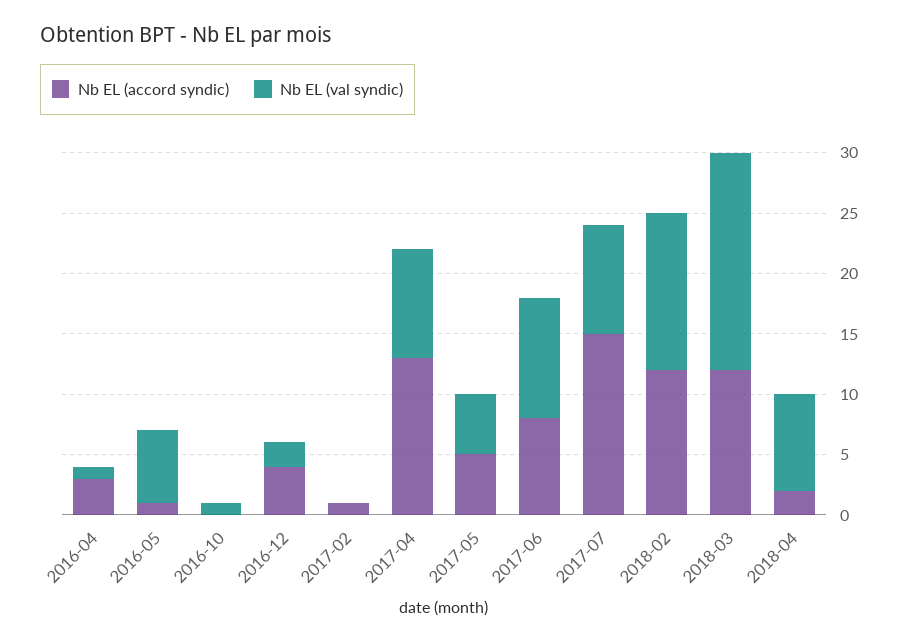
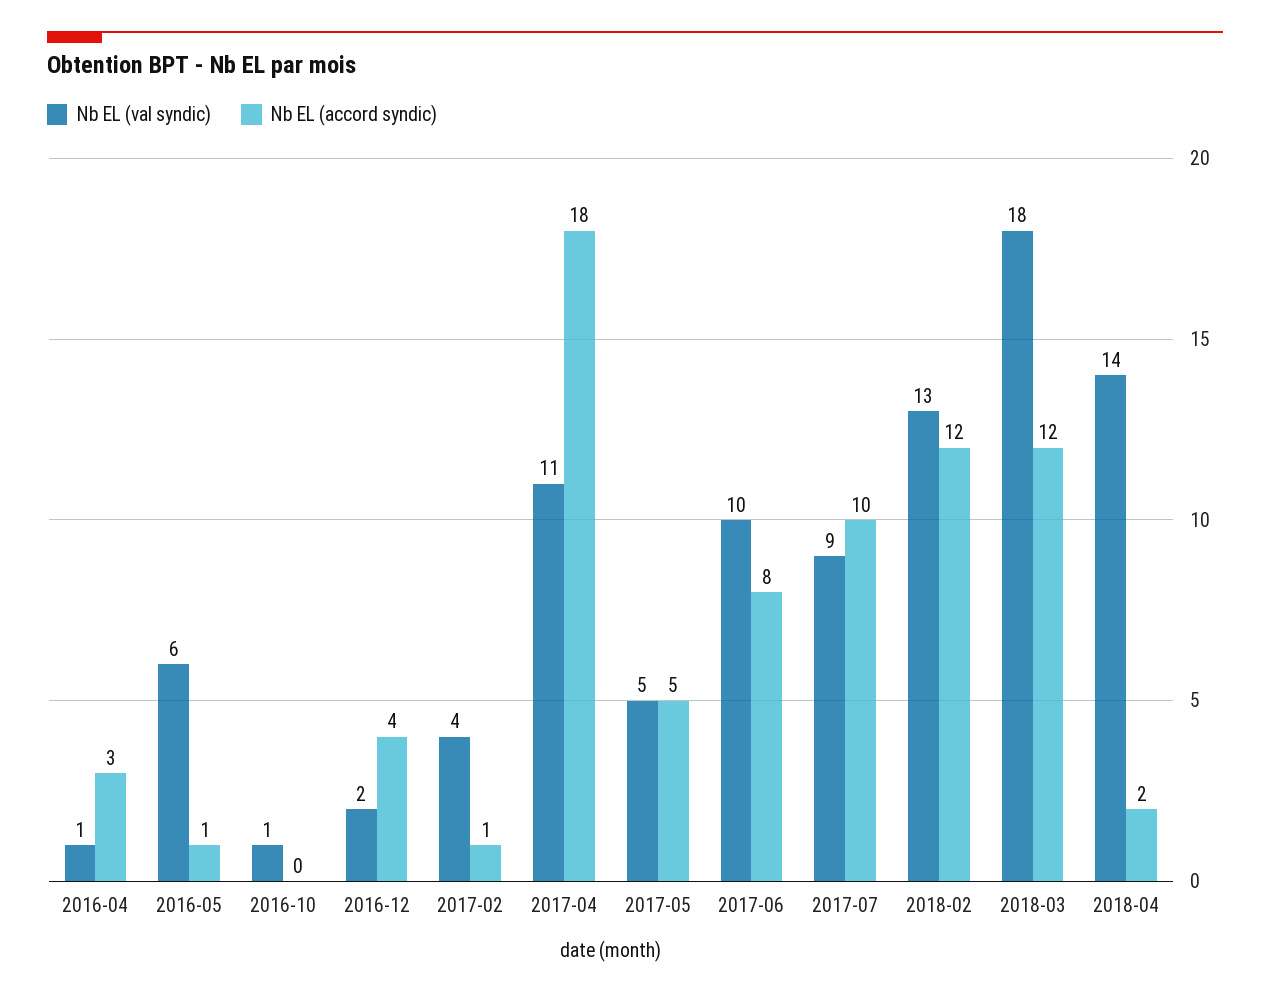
Nb EL (val syndic), 2017-02: 0 -> 4
Nb EL (accord syndic), 2017-04: 13 -> 18
Nb EL (val syndic), 2017-04: 9 -> 11
Nb EL (accord syndic), 2017-07: 15 -> 10
Nb EL (val syndic), 2018-04: 8 -> 14

